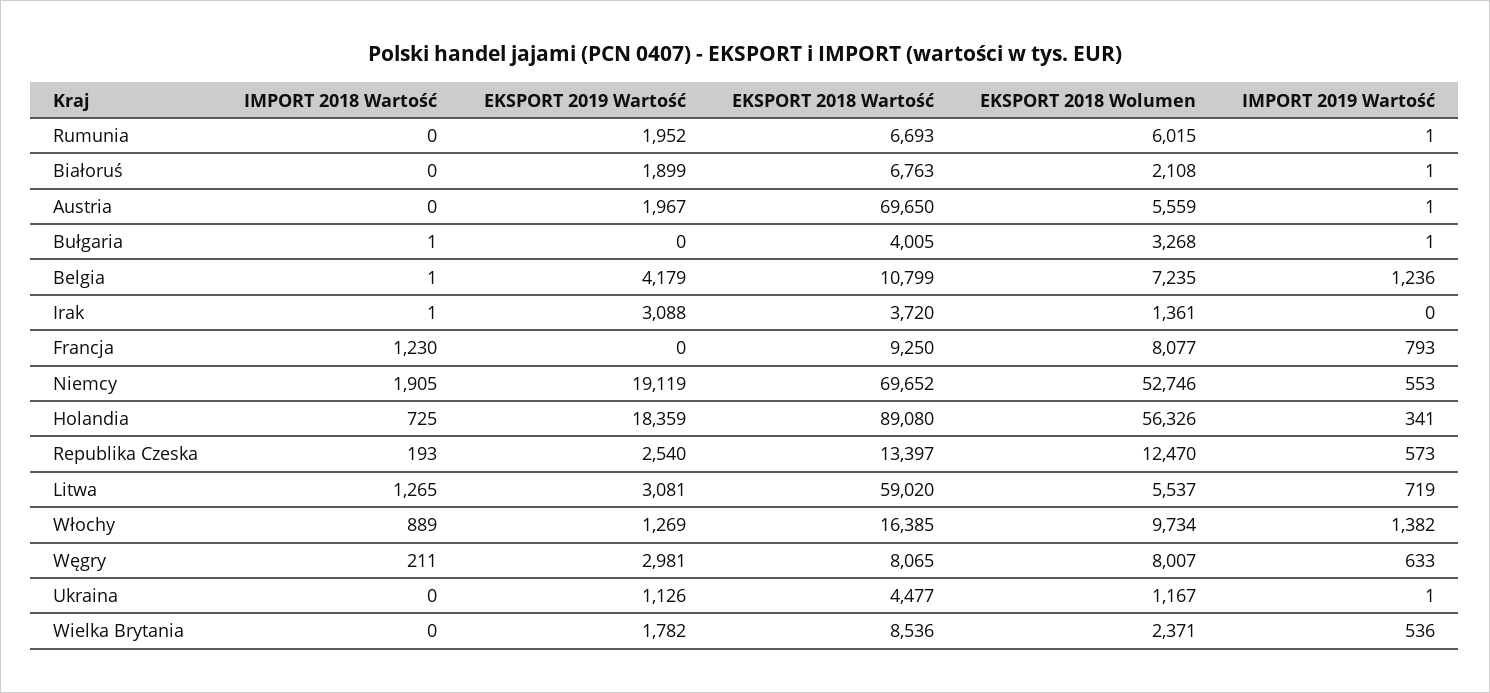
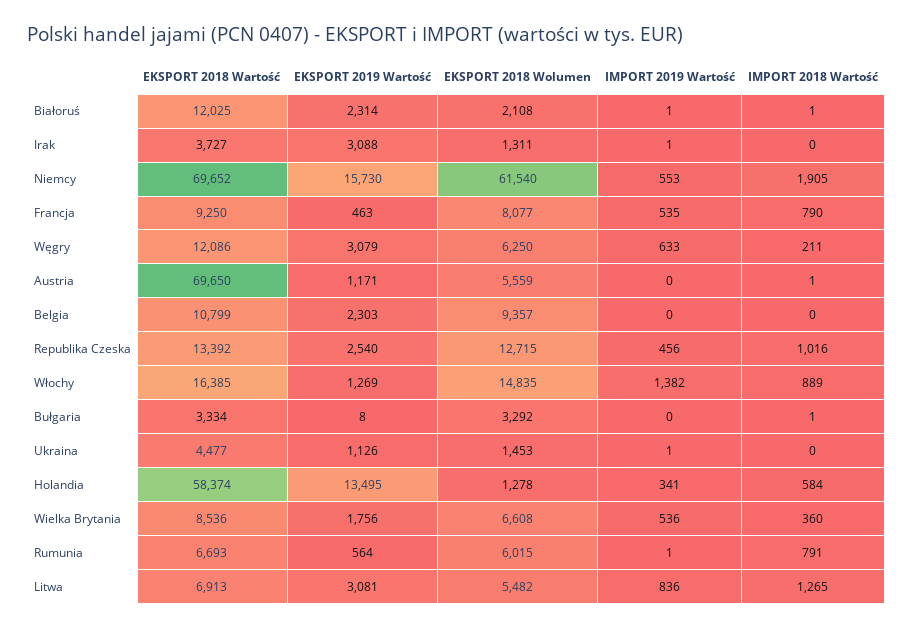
IMPORT 2018 Wartość, Rumunia: 0 -> 791
EKSPORT 2019 Wartość, Rumunia: 1952 -> 564
IMPORT 2018 Wartość, Białoruś: 0 -> 1
EKSPORT 2019 Wartość, Białoruś: 1899 -> 2314
EKSPORT 2018 Wartość, Białoruś: 6763 -> 12025
IMPORT 2018 Wartość, Austria: 0 -> 1
EKSPORT 2019 Wartość, Austria: 1967 -> 1171
IMPORT 2019 Wartość, Austria: 1 -> 0
EKSPORT 2019 Wartość, Bułgaria: 0 -> 8
EKSPORT 2018 Wartość, Bułgaria: 4005 -> 3334
EKSPORT 2018 Wolumen, Bułgaria: 3268 -> 3292
IMPORT 2019 Wartość, Bułgaria: 1 -> 0
IMPORT 2018 Wartość, Belgia: 1 -> 0
EKSPORT 2019 Wartość, Belgia: 4179 -> 2303
EKSPORT 2018 Wolumen, Belgia: 7235 -> 9357
IMPORT 2019 Wartość, Belgia: 1236 -> 0
IMPORT 2018 Wartość, Irak: 1 -> 0
EKSPORT 2018 Wartość, Irak: 3720 -> 3727
EKSPORT 2018 Wolumen, Irak: 1361 -> 1311
IMPORT 2019 Wartość, Irak: 0 -> 1
IMPORT 2018 Wartość, Francja: 1230 -> 790
EKSPORT 2019 Wartość, Francja: 0 -> 463
IMPORT 2019 Wartość, Francja: 793 -> 535
EKSPORT 2019 Wartość, Niemcy: 19119 -> 15730
EKSPORT 2018 Wolumen, Niemcy: 52746 -> 61540
IMPORT 2018 Wartość, Holandia: 725 -> 584
EKSPORT 2019 Wartość, Holandia: 18359 -> 13495
EKSPORT 2018 Wartość, Holandia: 89080 -> 58374
EKSPORT 2018 Wolumen, Holandia: 56326 -> 1278
IMPORT 2018 Wartość, Republika Czeska: 193 -> 1016
EKSPORT 2018 Wartość, Republika Czeska: 13397 -> 13392
EKSPORT 2018 Wolumen, Republika Czeska: 12470 -> 12715
IMPORT 2019 Wartość, Republika Czeska: 573 -> 456
EKSPORT 2018 Wartość, Litwa: 59020 -> 6913
EKSPORT 2018 Wolumen, Litwa: 5537 -> 5482
IMPORT 2019 Wartość, Litwa: 719 -> 836
EKSPORT 2018 Wolumen, Włochy: 9734 -> 14835
EKSPORT 2019 Wartość, Węgry: 2981 -> 3079
EKSPORT 2018 Wartość, Węgry: 8065 -> 12086
EKSPORT 2018 Wolumen, Węgry: 8007 -> 6250
EKSPORT 2018 Wolumen, Ukraina: 1167 -> 1453
IMPORT 2018 Wartość, Wielka Brytania: 0 -> 360
EKSPORT 2019 Wartość, Wielka Brytania: 1782 -> 1756
EKSPORT 2018 Wolumen, Wielka Brytania: 2371 -> 6608

